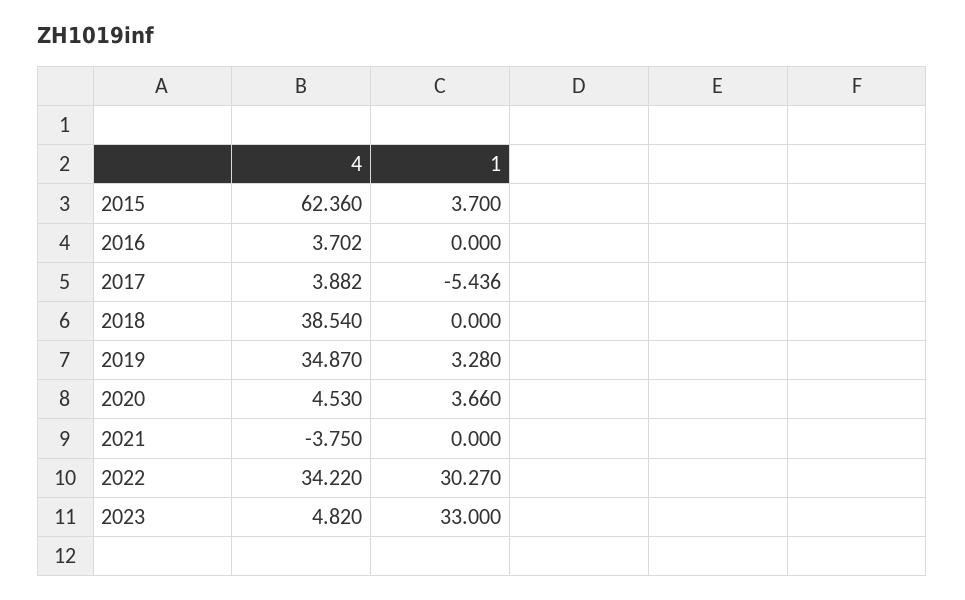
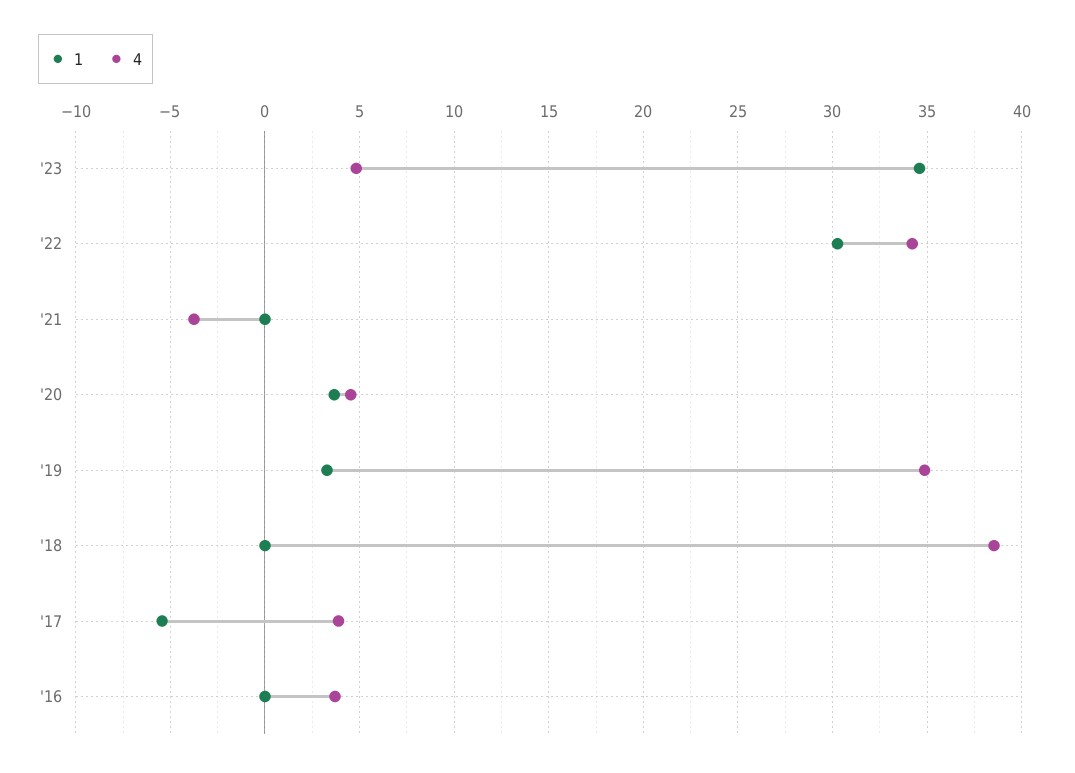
4, 2015: 62.36 -> none
1, 2015: 3.7 -> none
1, 2023: 33 -> 34.5

